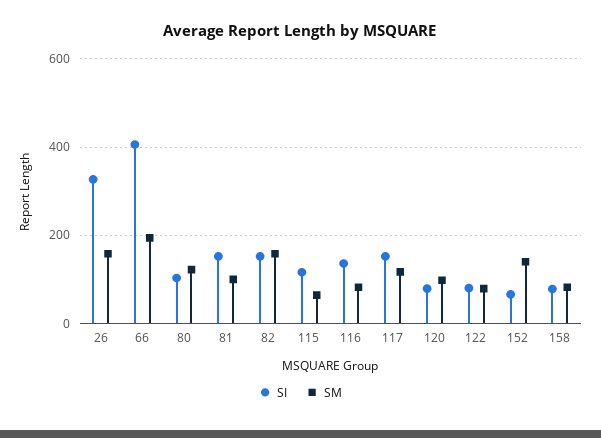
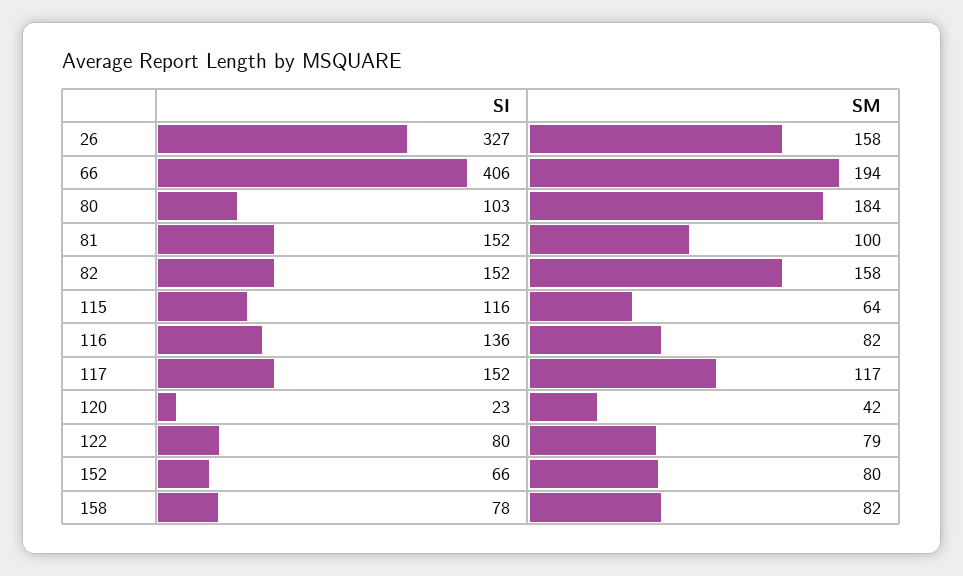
SM, 80: 120 -> 184
SI, 120: 80 -> 23
SM, 120: 100 -> 42
SM, 152: 140 -> 80

